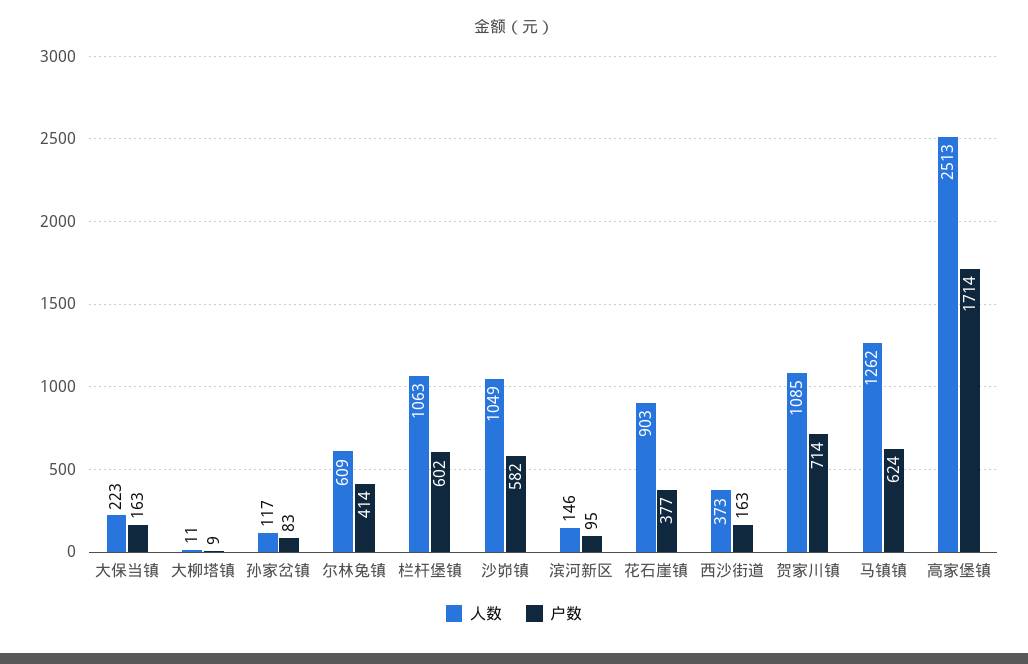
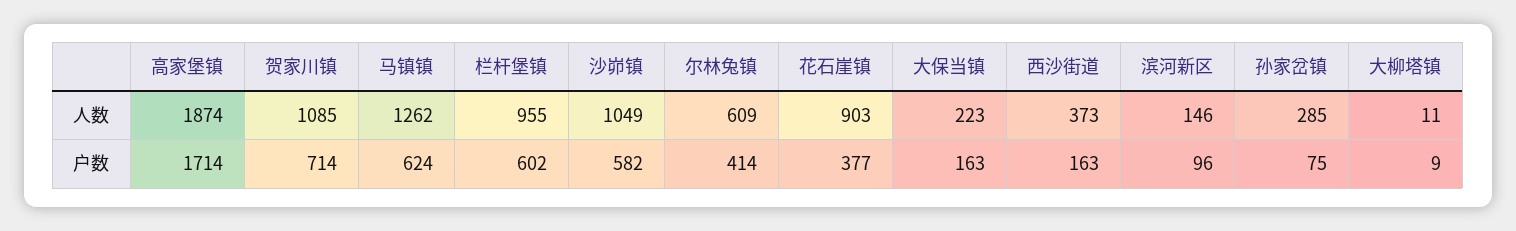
人数, 孙家岔镇: 117 -> 285
户数, 孙家岔镇: 83 -> 75
人数, 栏杆堡镇: 1063 -> 955
户数, 滨河新区: 95 -> 96
人数, 高家堡镇: 2513 -> 1874

